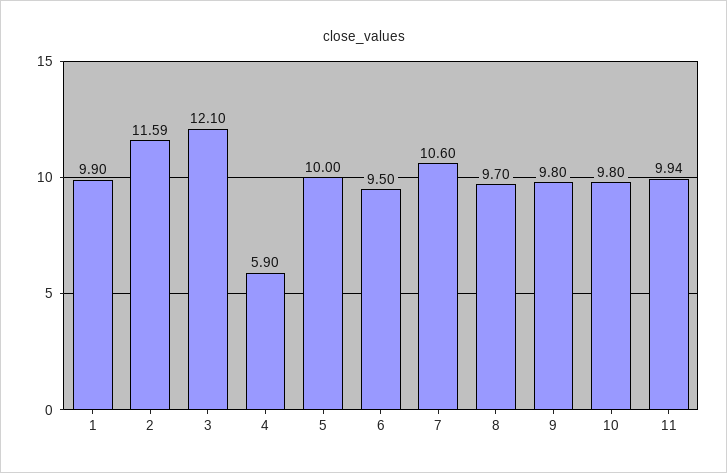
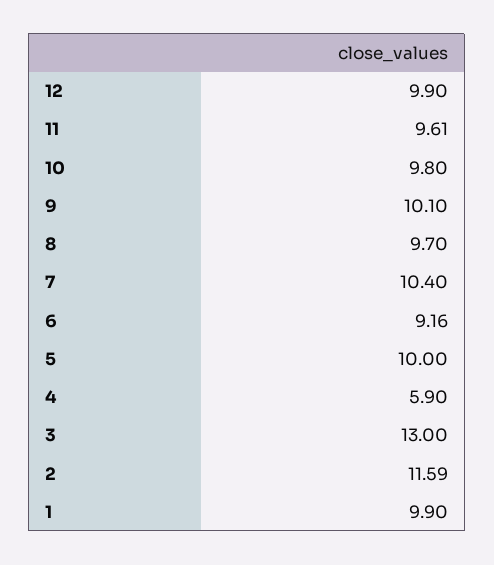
3: 12.1 -> 13
6: 9.5 -> 9.16
7: 10.6 -> 10.4
9: 9.8 -> 10.1
11: 9.94 -> 9.61
12: none -> 9.9

